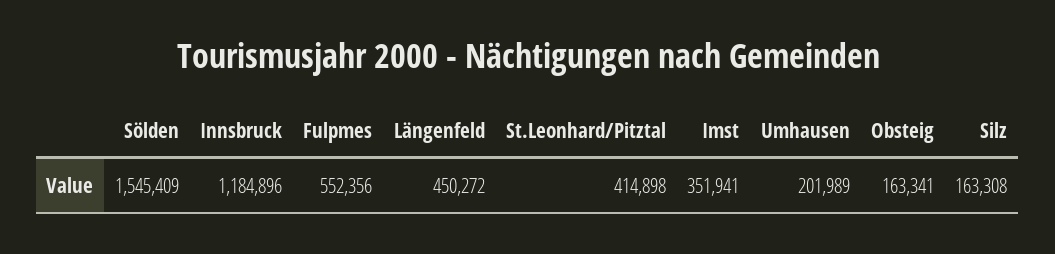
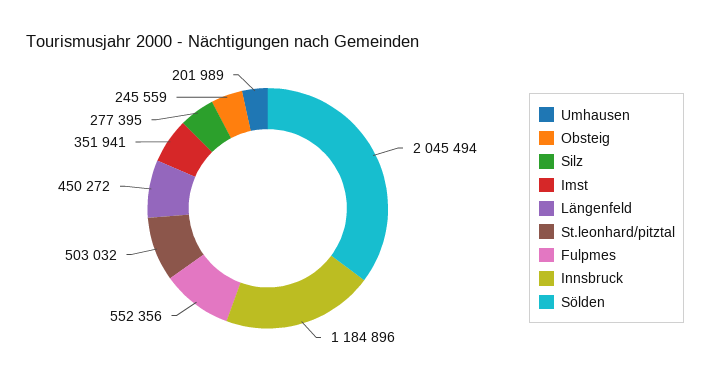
Sölden: 1545409 -> 2045494
St.Leonhard/Pitztal: 414898 -> 503032
Obsteig: 163341 -> 245559
Silz: 163308 -> 277395

